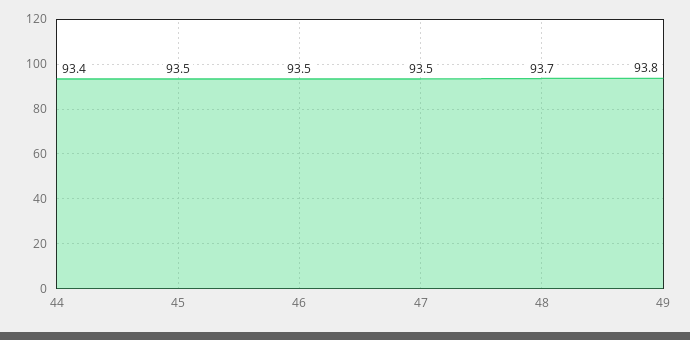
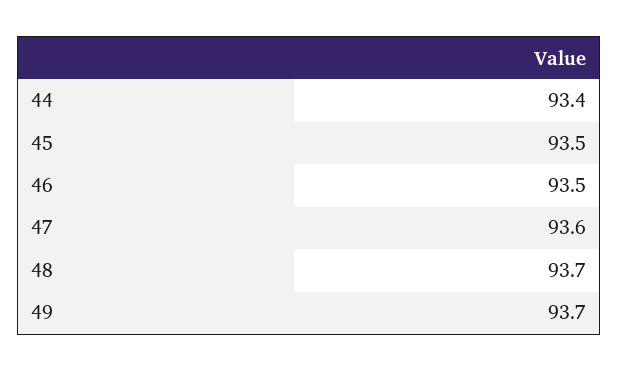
47: 93.5 -> 93.6
49: 93.8 -> 93.7

